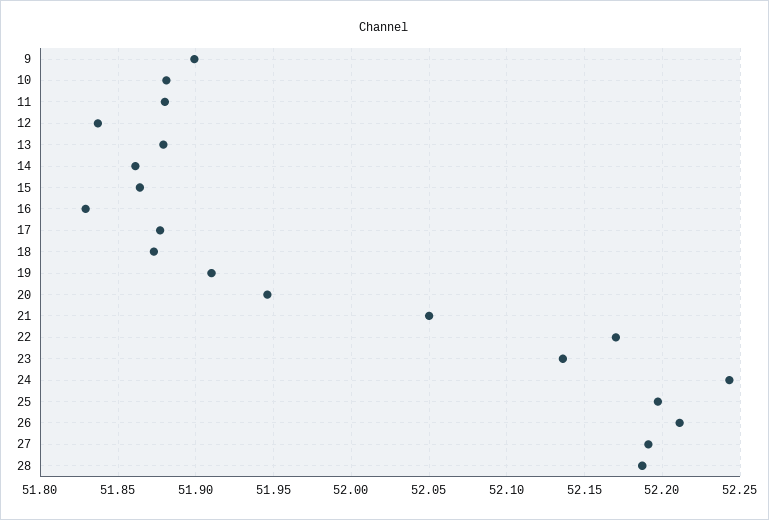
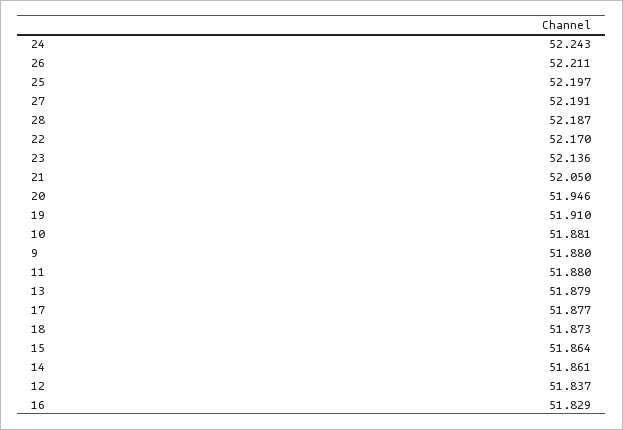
9: 51.9 -> 51.88

